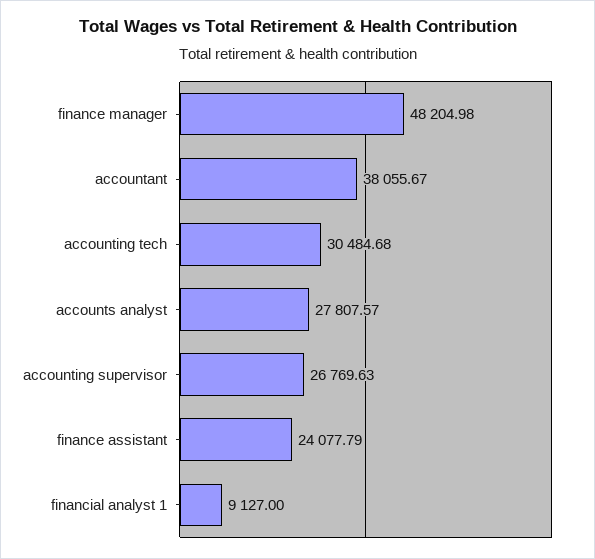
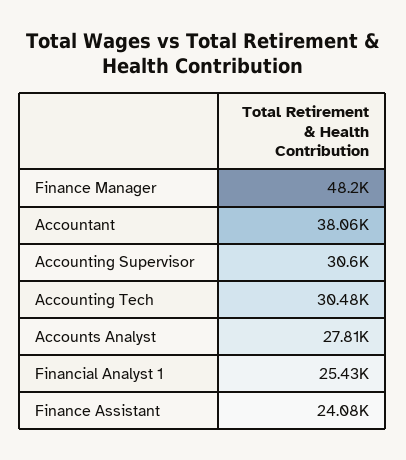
accounting supervisor: 26769.63 -> 30600
financial analyst 1: 9127 -> 25430

